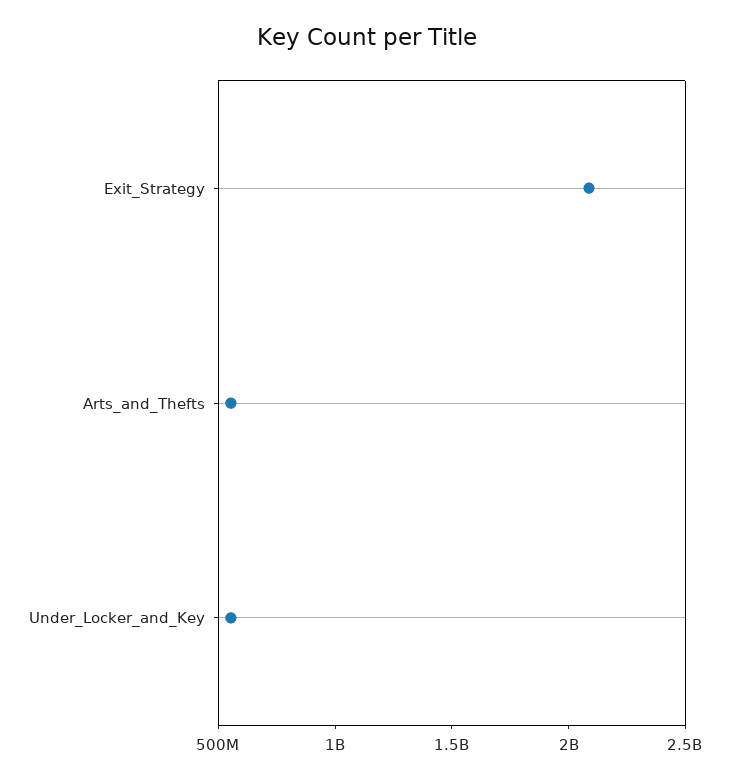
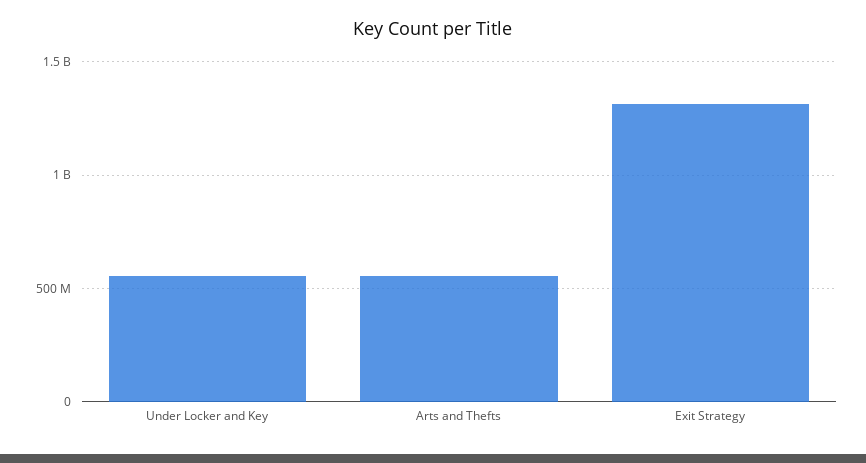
Exit_Strategy: 2100000000 -> 1300000000

